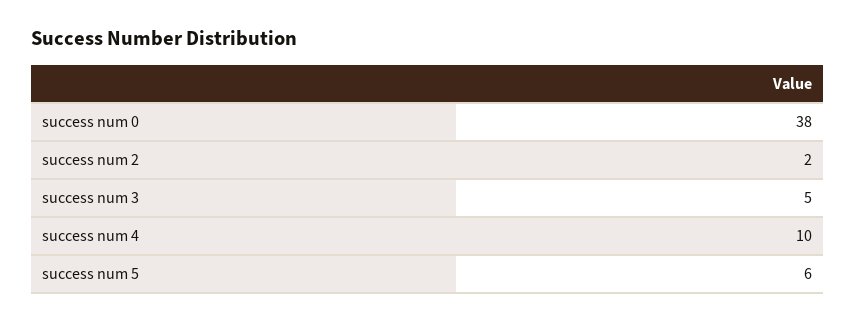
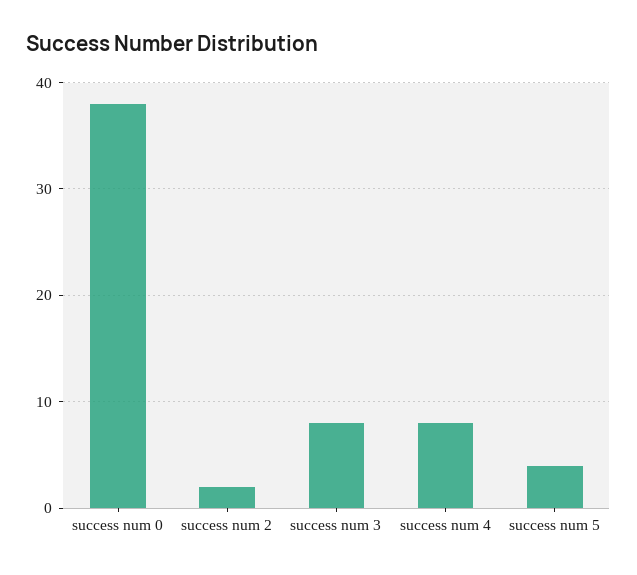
success num 3: 5 -> 8
success num 4: 10 -> 8
success num 5: 6 -> 4

